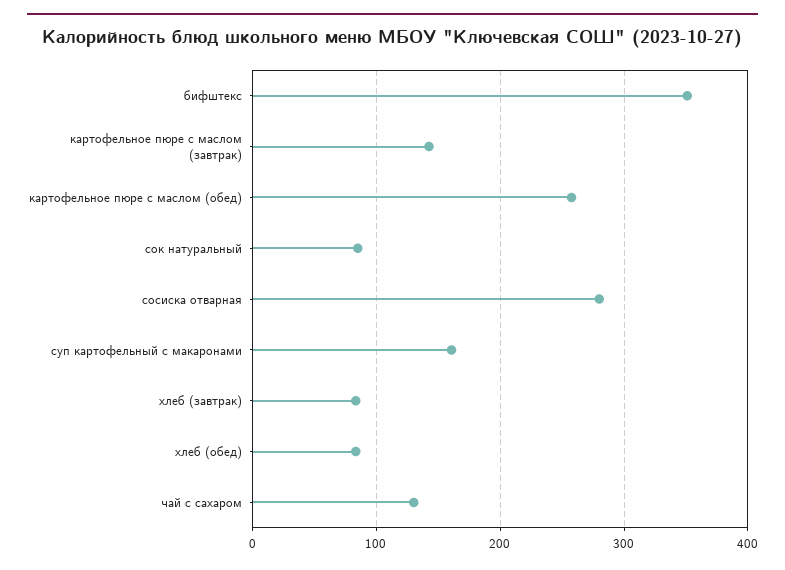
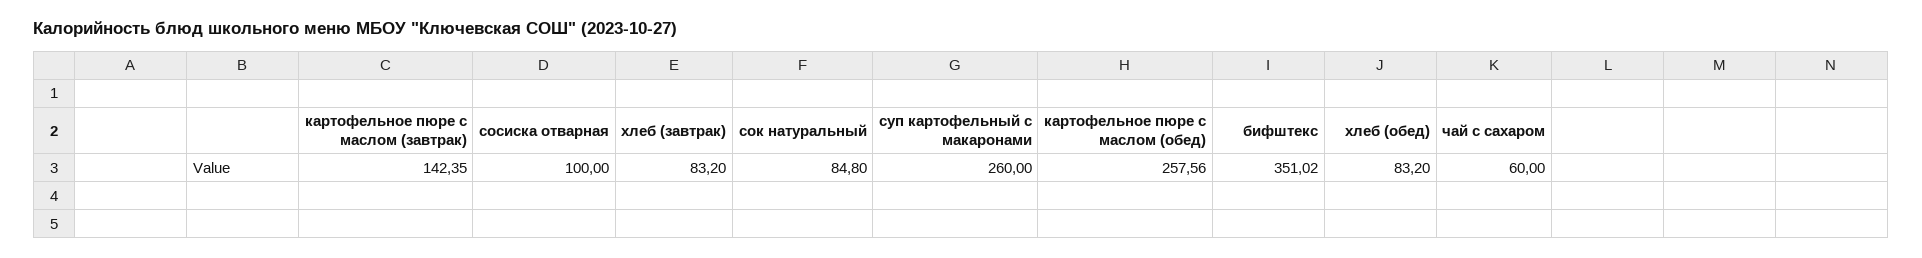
сосиска отварная: 280 -> 100
суп картофельный с макаронами: 160 -> 260
чай с сахаром: 130 -> 60

